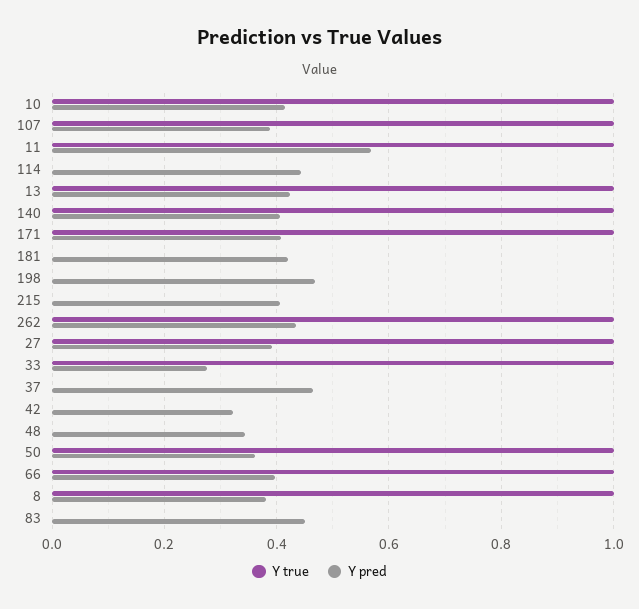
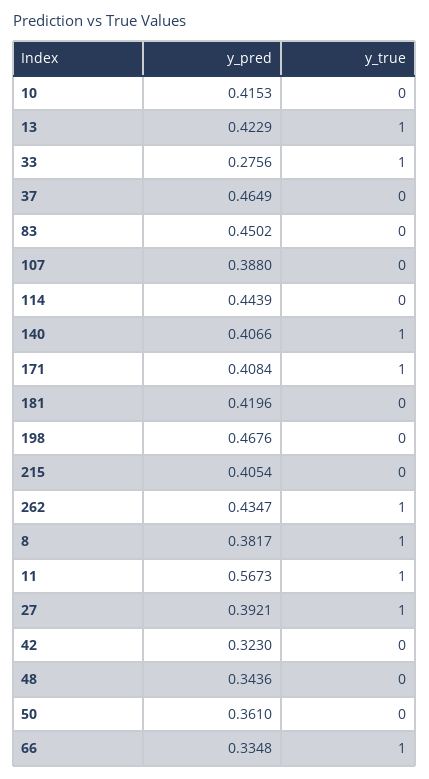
Y true, 10: 1 -> 0
Y true, 107: 1 -> 0
Y true, 50: 1 -> 0
Y pred, 66: 0.4 -> 0.3348

